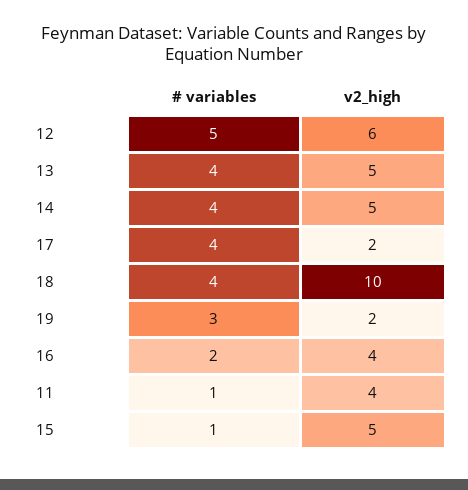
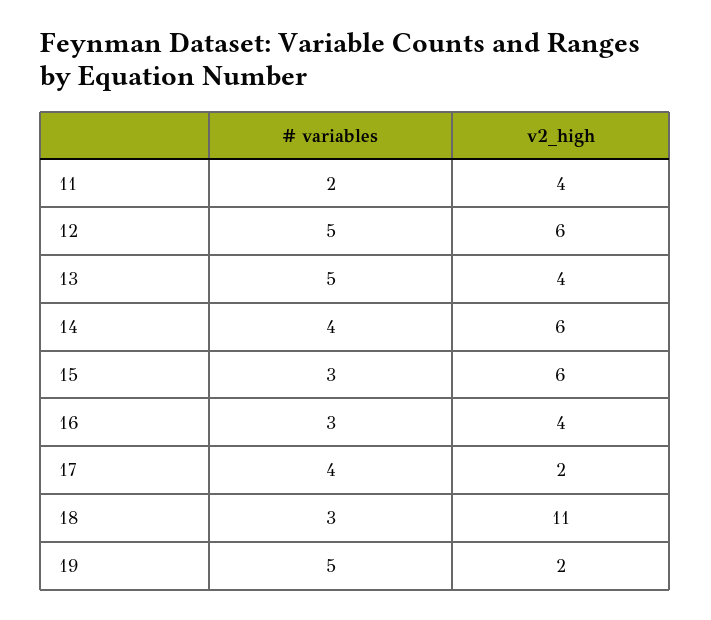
# variables, 13: 4 -> 5
v2_high, 13: 5 -> 4
v2_high, 14: 5 -> 6
# variables, 18: 4 -> 3
v2_high, 18: 10 -> 11
# variables, 19: 3 -> 5
# variables, 16: 2 -> 3
# variables, 11: 1 -> 2
# variables, 15: 1 -> 3
v2_high, 15: 5 -> 6

